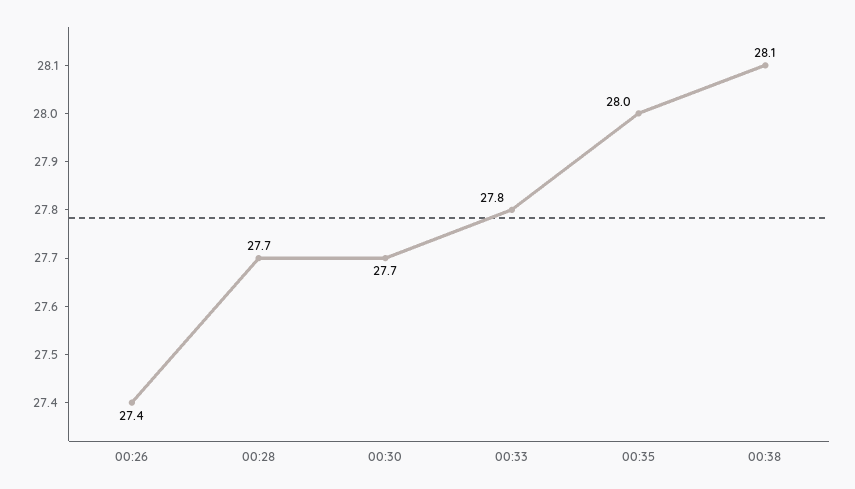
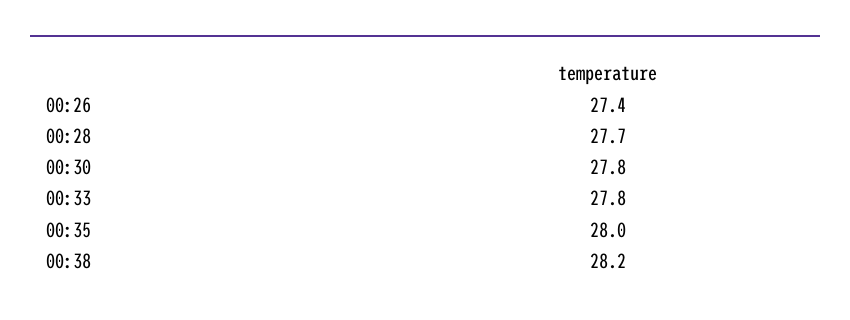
00:30: 27.7 -> 27.8
00:38: 28.1 -> 28.2

